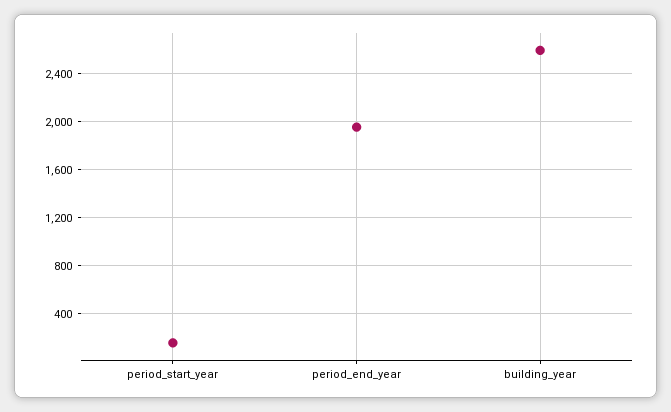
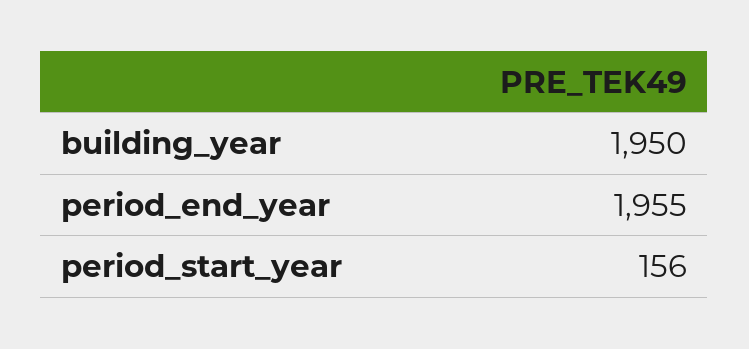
building_year: 2600 -> 1950

